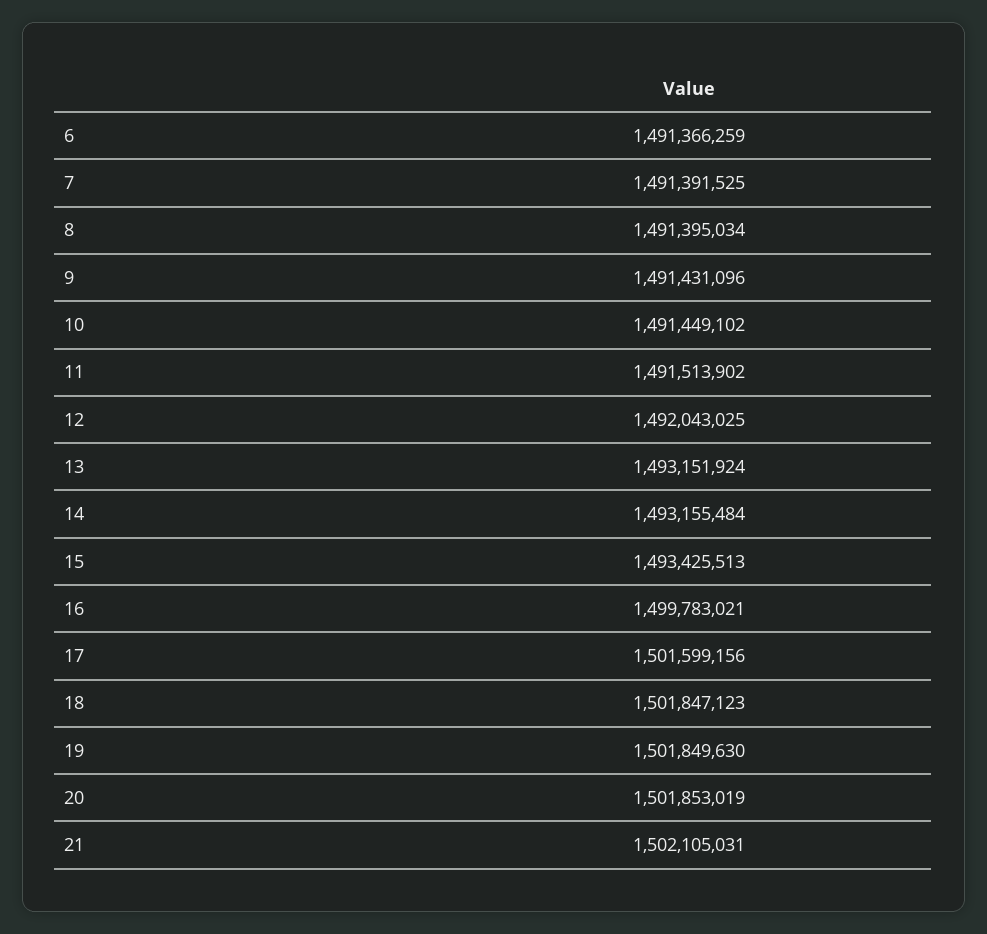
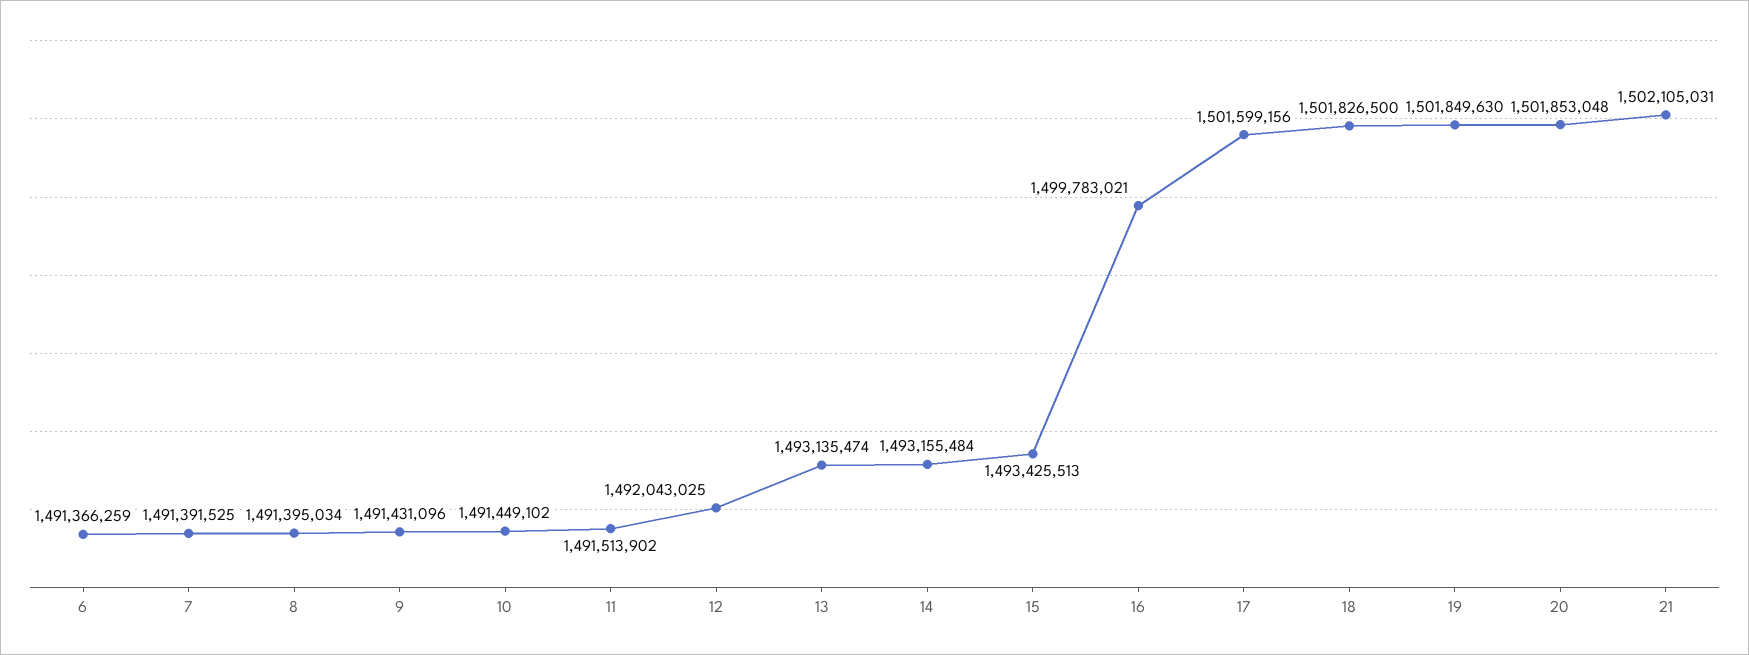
13: 1493151924 -> 1493135474
18: 1501847123 -> 1501826500
20: 1501853019 -> 1501853048

